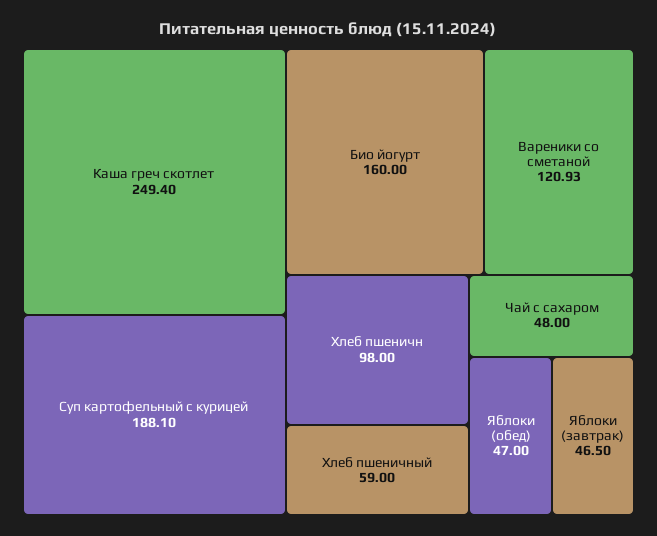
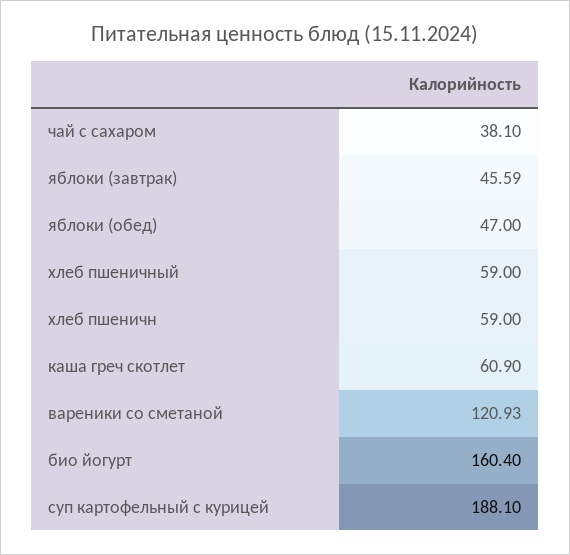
Каша греч скотлет: 249.4 -> 60.9
Био йогурт: 160 -> 160.4
Хлеб пшеничн: 98 -> 59
Чай с сахаром: 48 -> 38.1
Яблоки (завтрак): 46.5 -> 45.59

